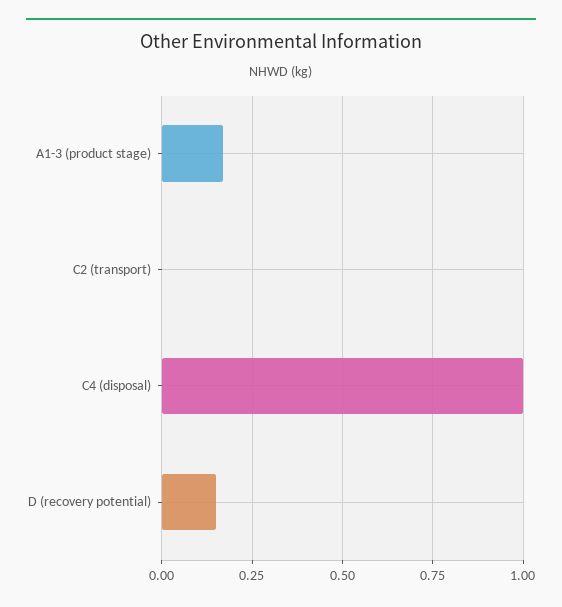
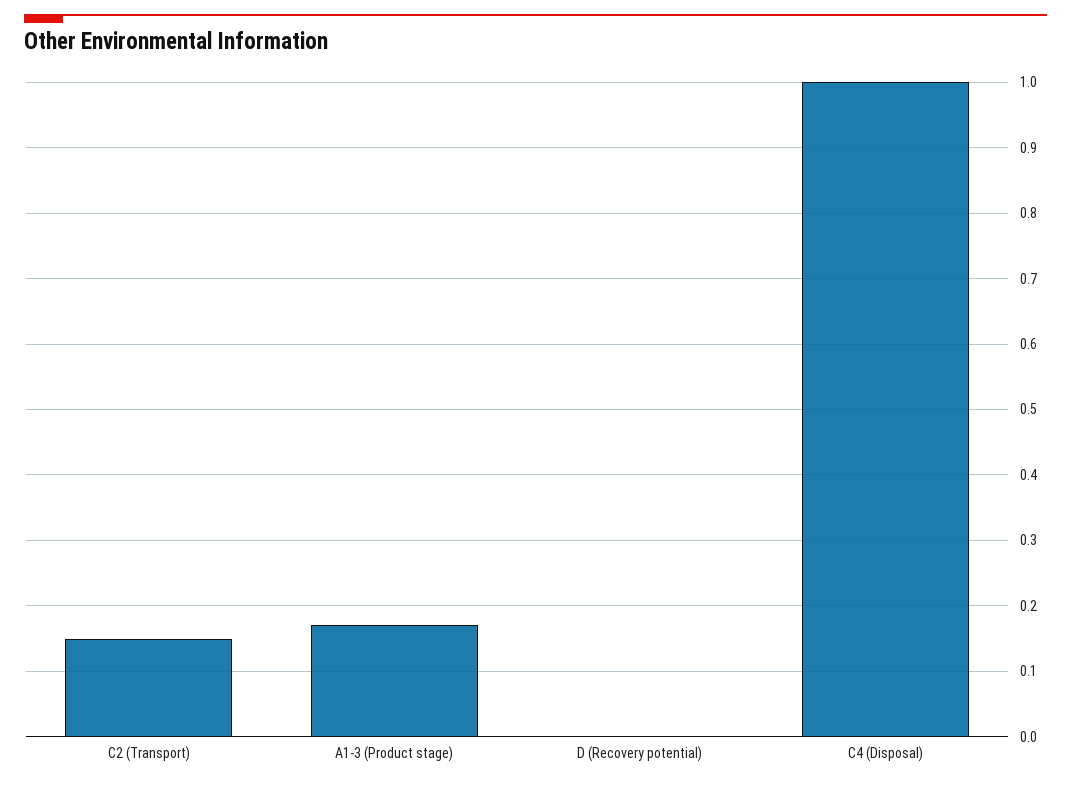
C2 (transport): 0 -> 0.15
D (recovery potential): 0.15 -> 0

